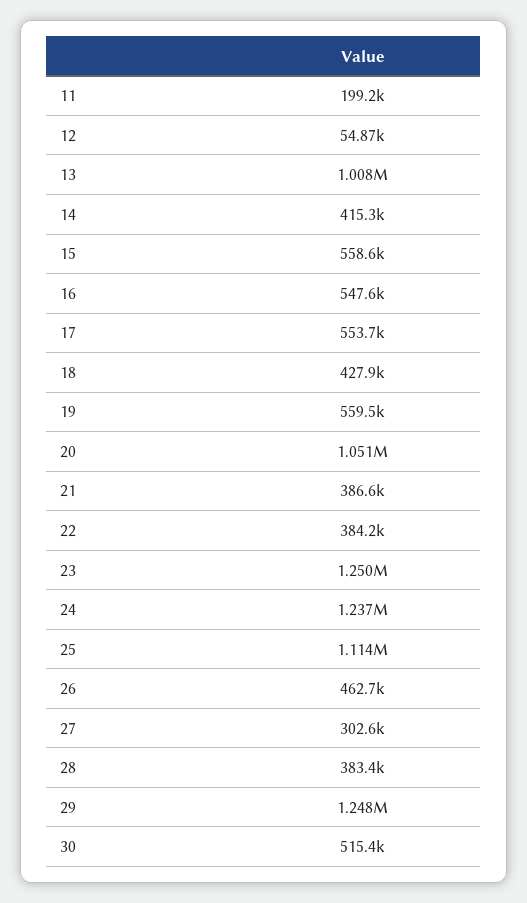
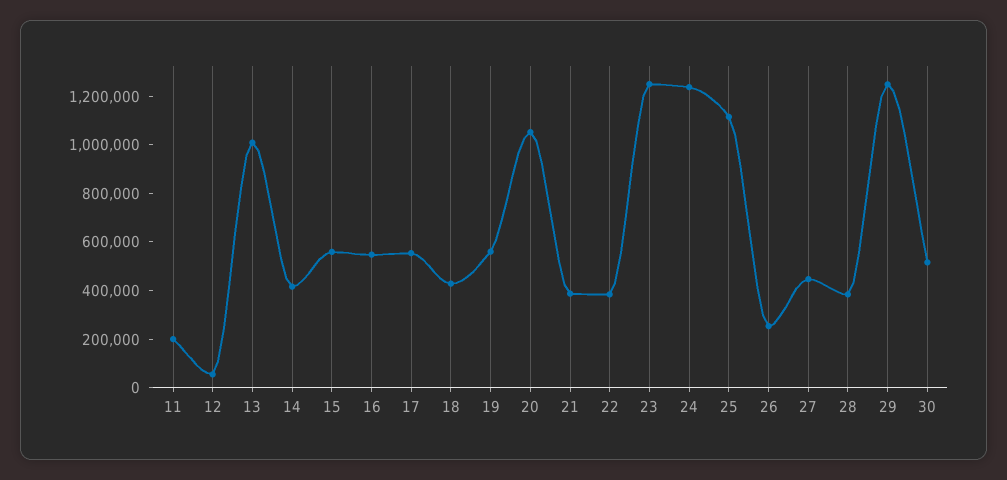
26: 462700 -> 250000
27: 302600 -> 450000

